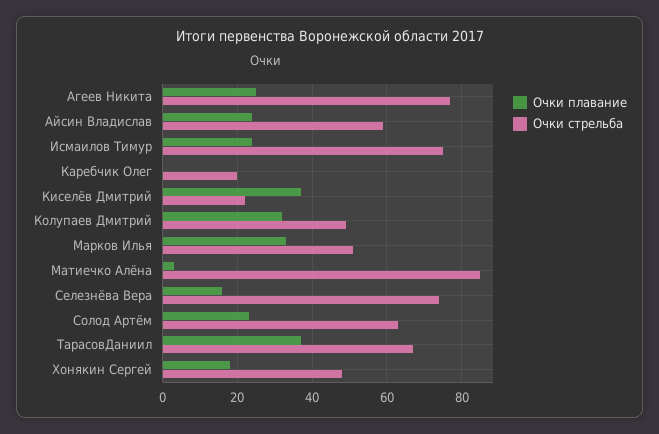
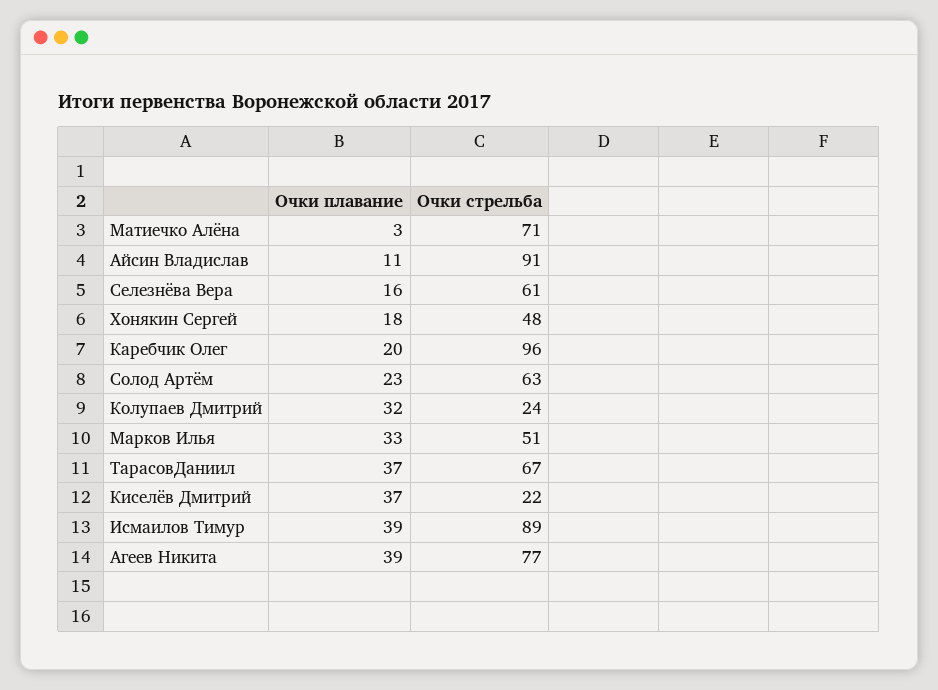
Очки плавание, Агеев Никита: 25 -> 39
Очки плавание, Айсин Владислав: 25 -> 11
Очки стрельба, Айсин Владислав: 60 -> 91
Очки плавание, Исмаилов Тимур: 25 -> 39
Очки стрельба, Исмаилов Тимур: 75 -> 89
Очки плавание, Каребчик Олег: 0 -> 20
Очки стрельба, Каребчик Олег: 20 -> 96
Очки стрельба, Колупаев Дмитрий: 50 -> 24
Очки стрельба, Матиечко Алёна: 85 -> 71
Очки стрельба, Селезнёва Вера: 75 -> 61

